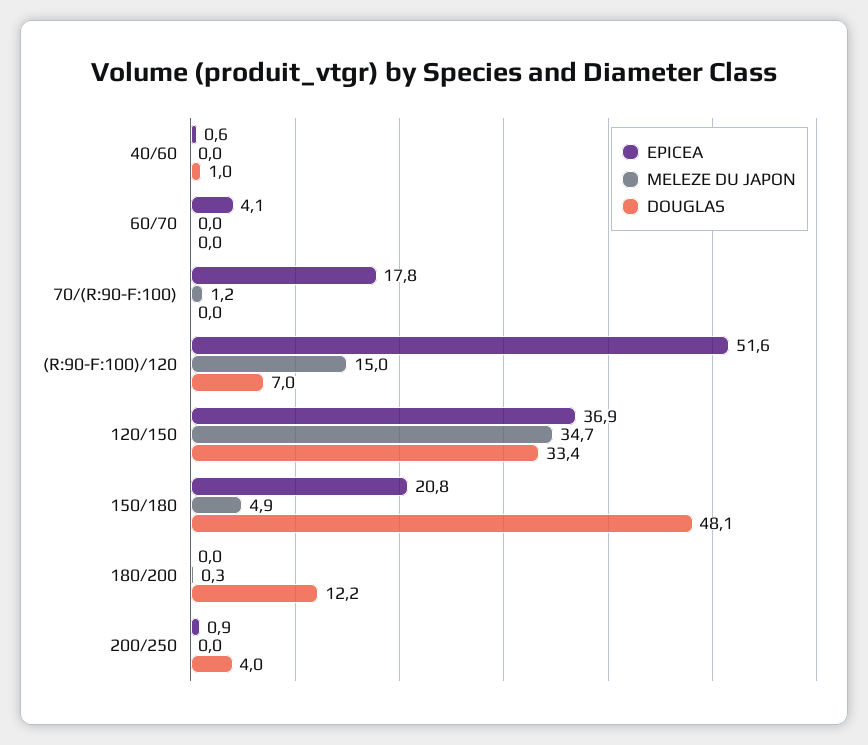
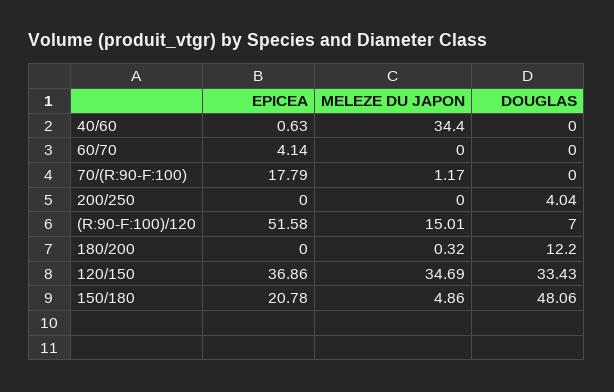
MELEZE DU JAPON, 40/60: 0 -> 34.4
DOUGLAS, 40/60: 1 -> 0
EPICEA, 200/250: 0.9 -> 0

